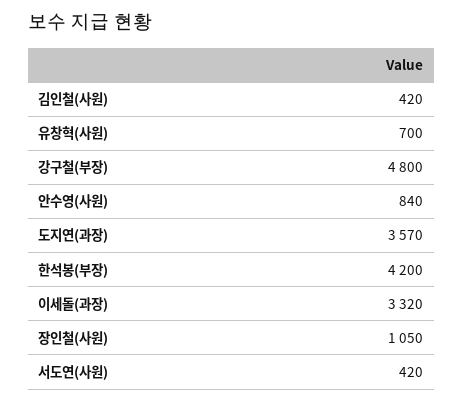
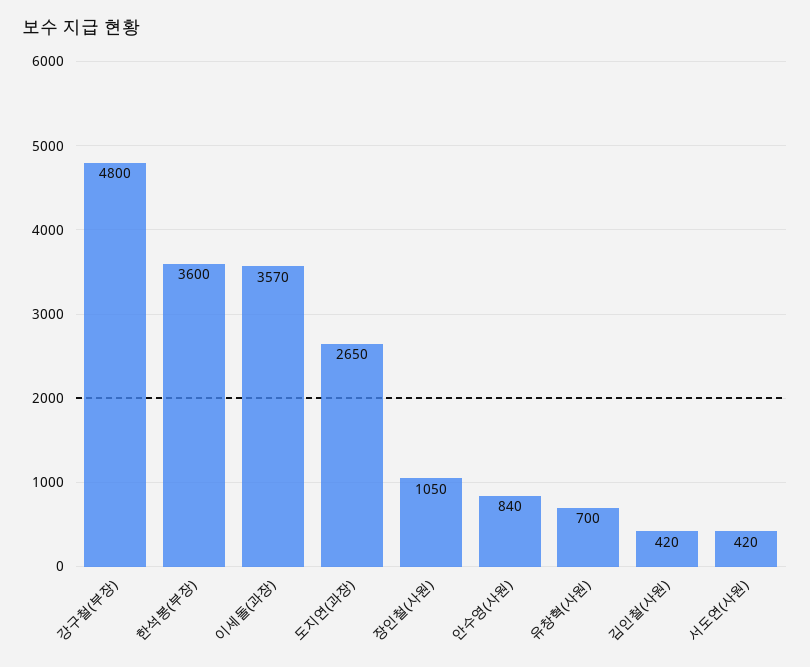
도지연(과장): 3570 -> 2650
한석봉(부장): 4200 -> 3600
이세돌(과장): 3320 -> 3570

